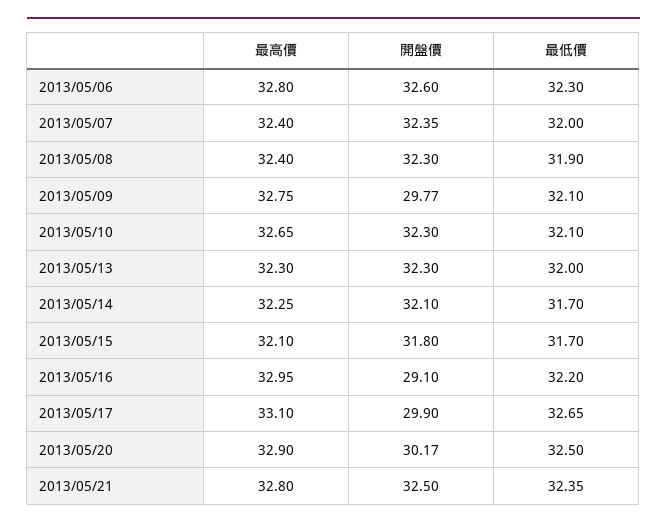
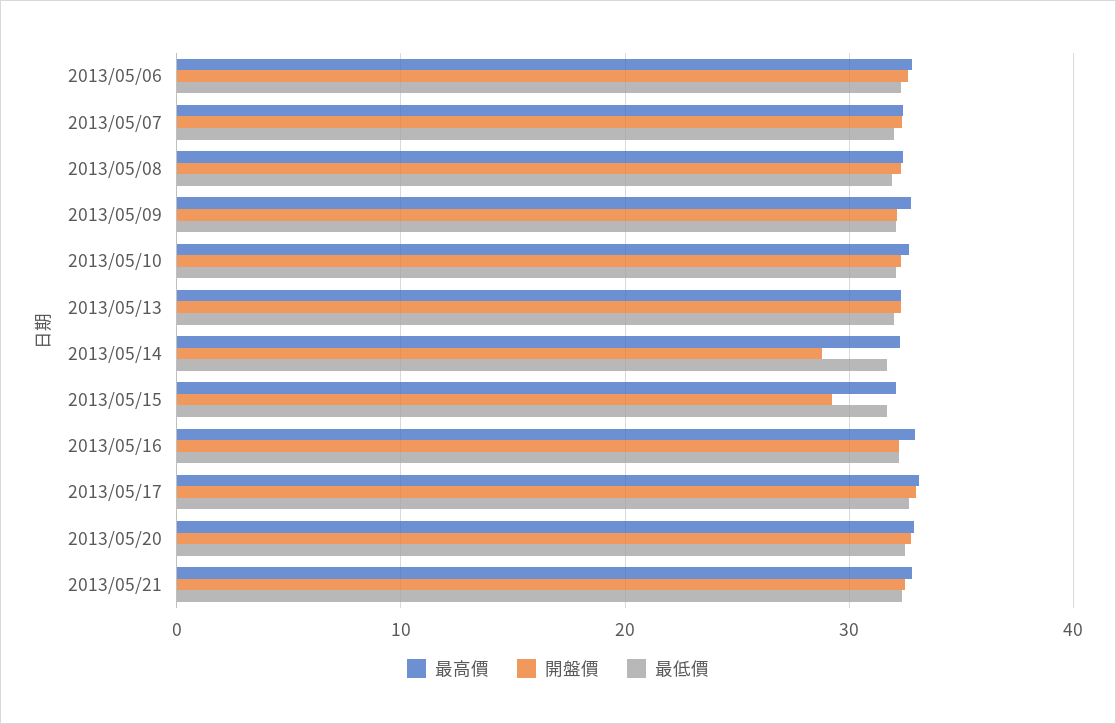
開盤價, 2013/05/09: 29.77 -> 32
開盤價, 2013/05/14: 32.1 -> 29
開盤價, 2013/05/15: 31.8 -> 29
開盤價, 2013/05/16: 29.1 -> 32
開盤價, 2013/05/17: 29.9 -> 33
開盤價, 2013/05/20: 30.17 -> 33

